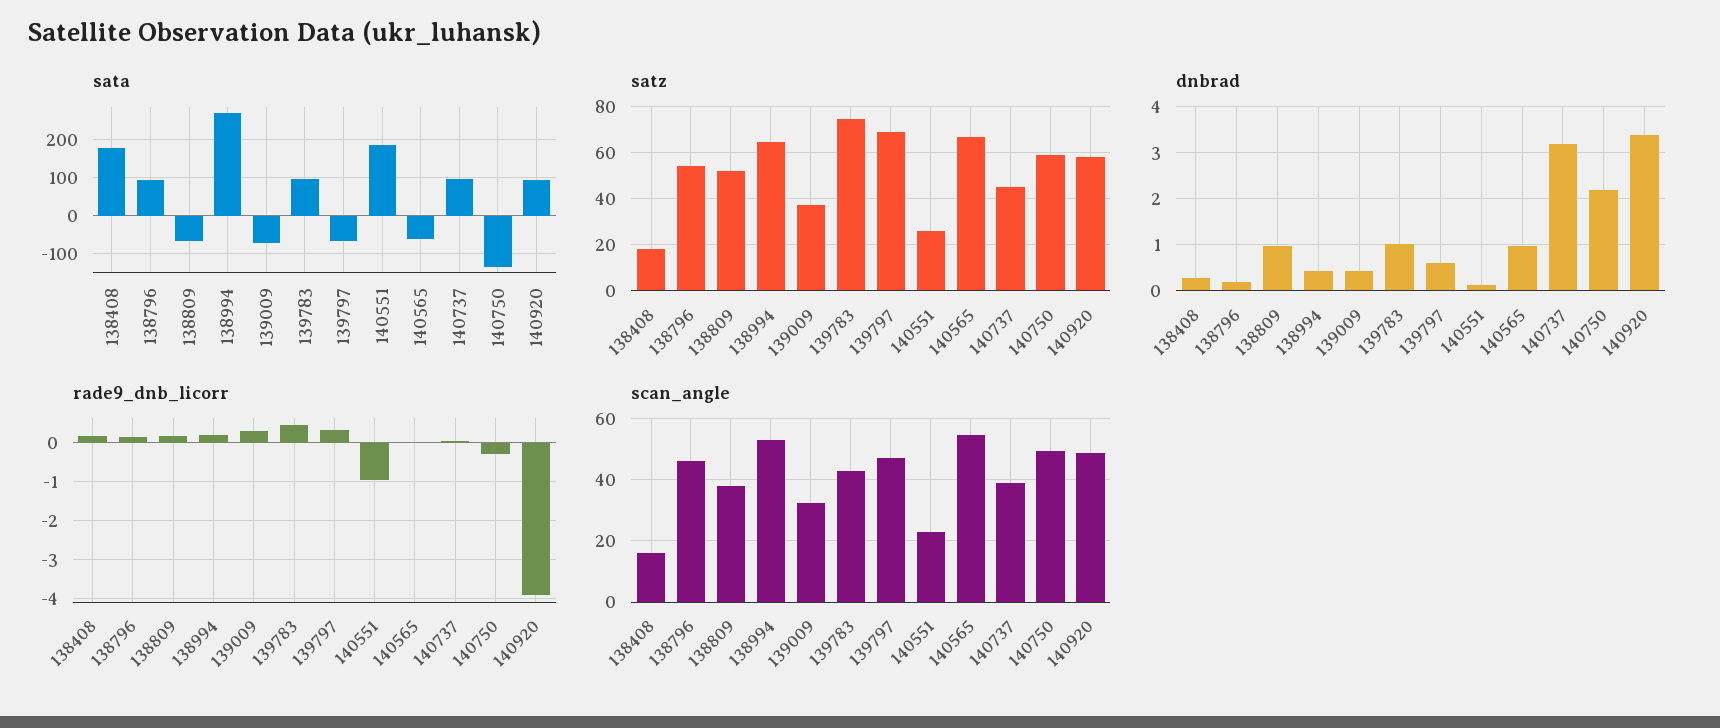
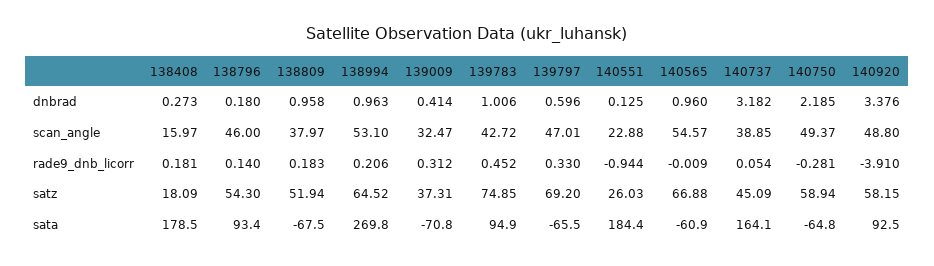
sata, 140737: 100 -> 164.1
sata, 140750: -140 -> -64.8
dnbrad, 138994: 0.4 -> 0.963

